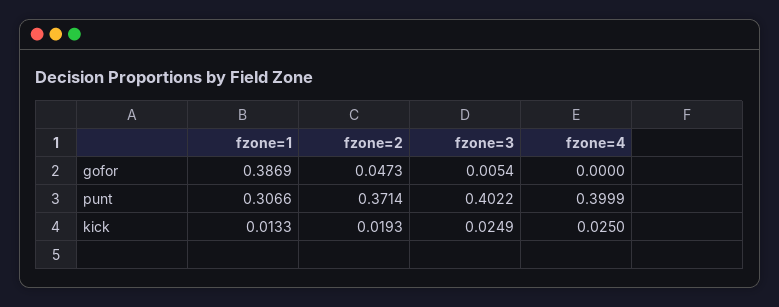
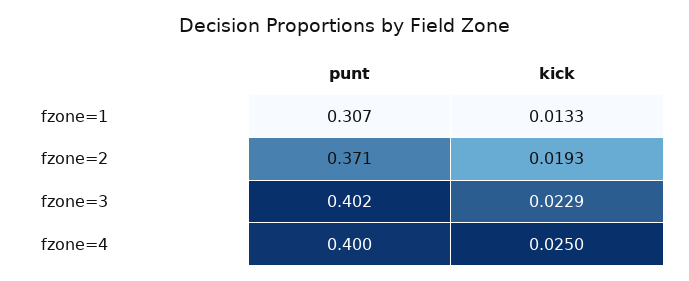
fzone=1, gofor: 0.3869 -> none
fzone=2, gofor: 0.0473 -> none
fzone=3, gofor: 0.0054 -> none
fzone=4, gofor: 0 -> none
fzone=3, kick: 0.0249 -> 0.0229

